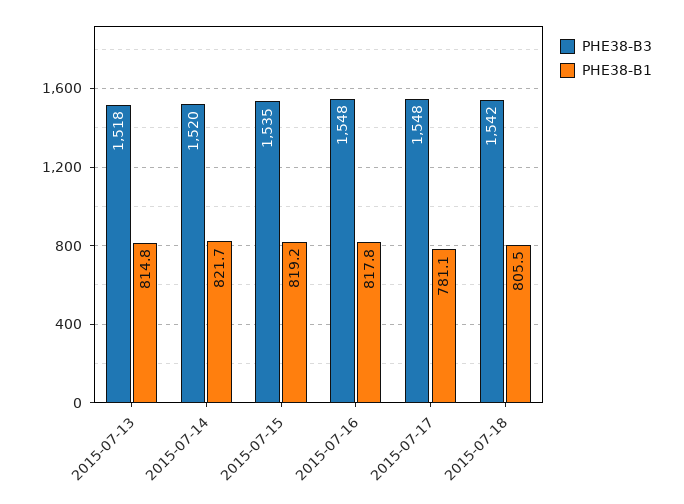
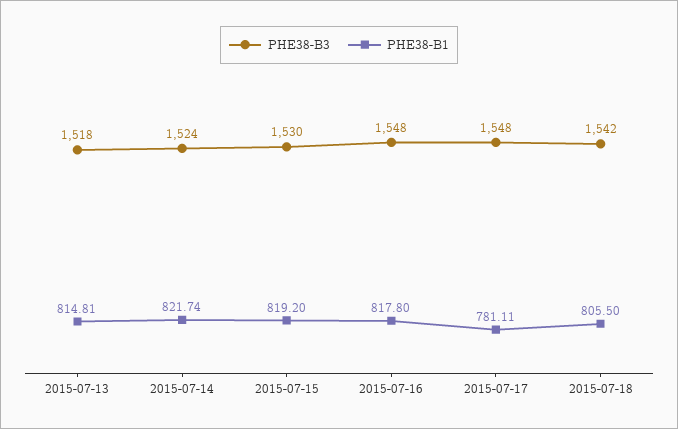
PHE38-B3, 2015-07-14: 1520 -> 1524
PHE38-B3, 2015-07-15: 1535 -> 1530

